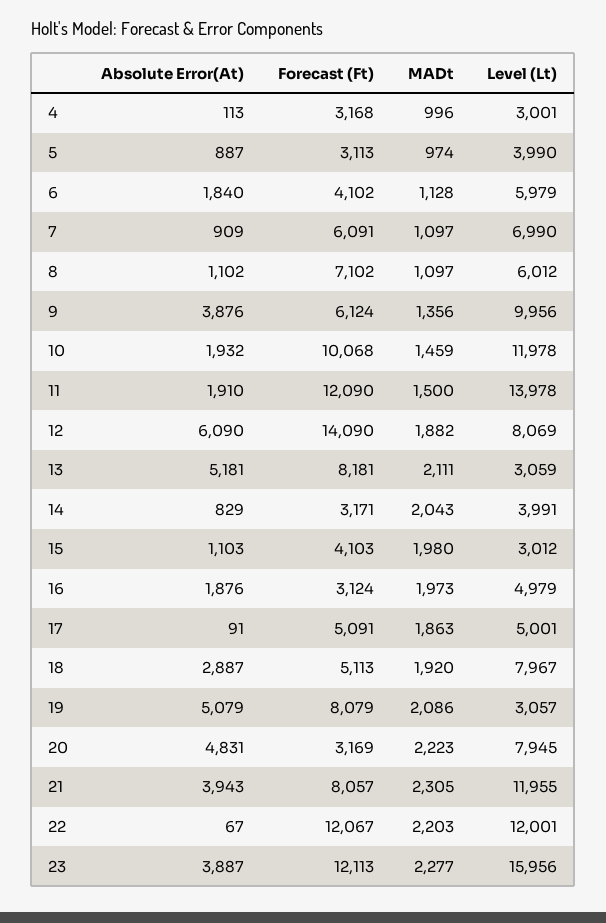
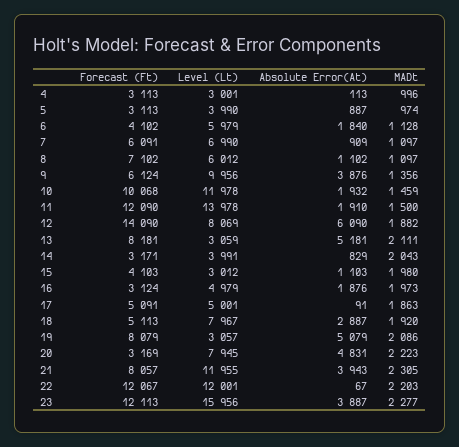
Forecast (Ft), 4: 3168 -> 3113

